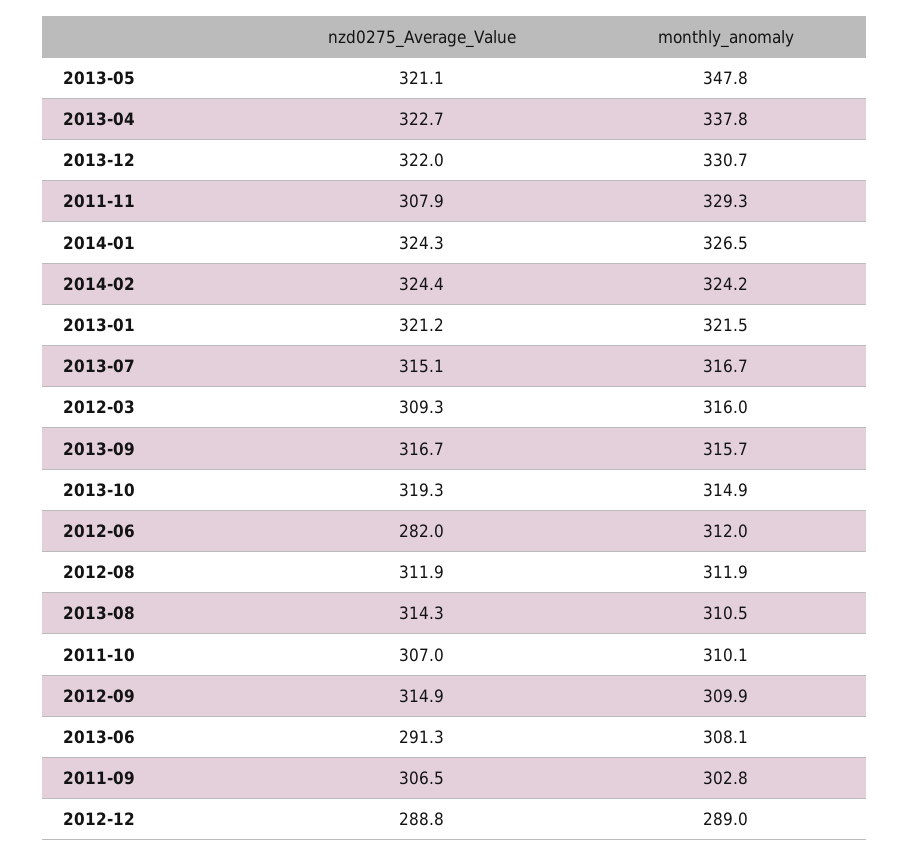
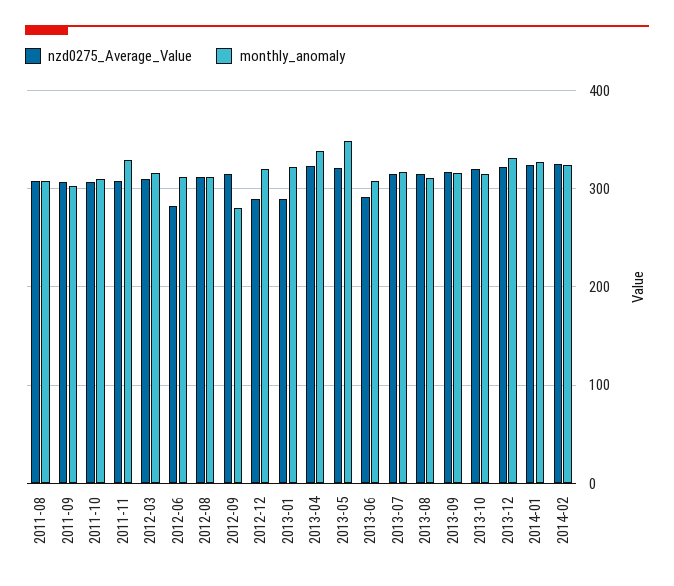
nzd0275_Average_Value, 2013-01: 321.2 -> 290
monthly_anomaly, 2012-09: 309.9 -> 280
monthly_anomaly, 2012-12: 289 -> 320
nzd0275_Average_Value, 2011-08: none -> 310
monthly_anomaly, 2011-08: none -> 310

